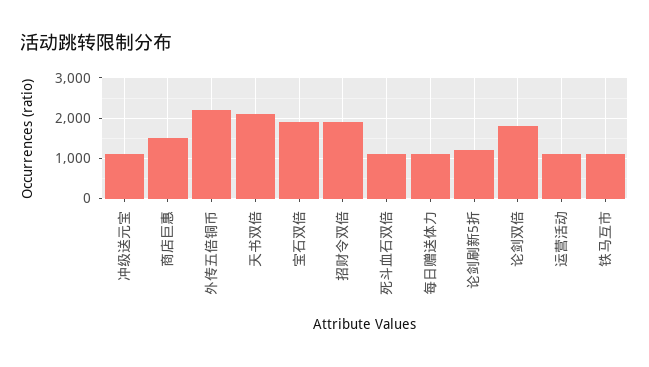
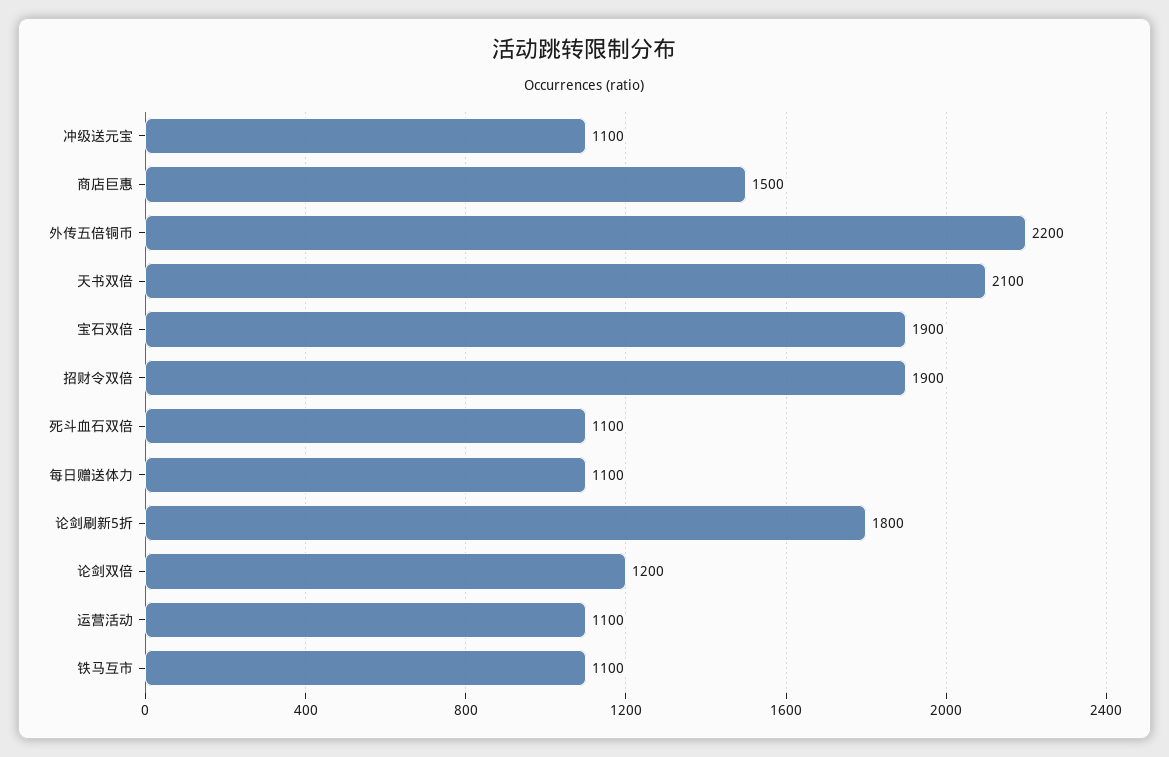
论剑刷新5折: 1200 -> 1800
论剑双倍: 1800 -> 1200

